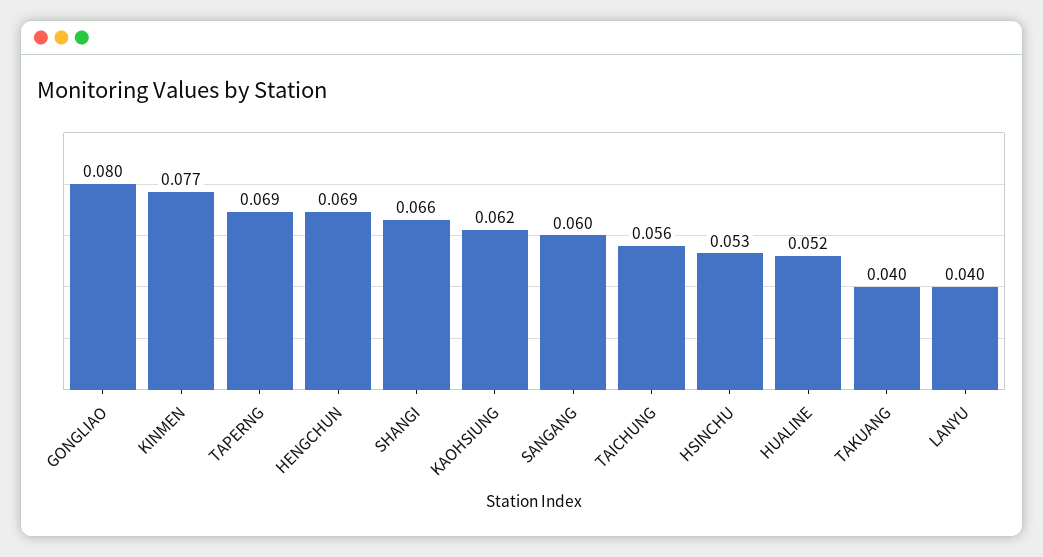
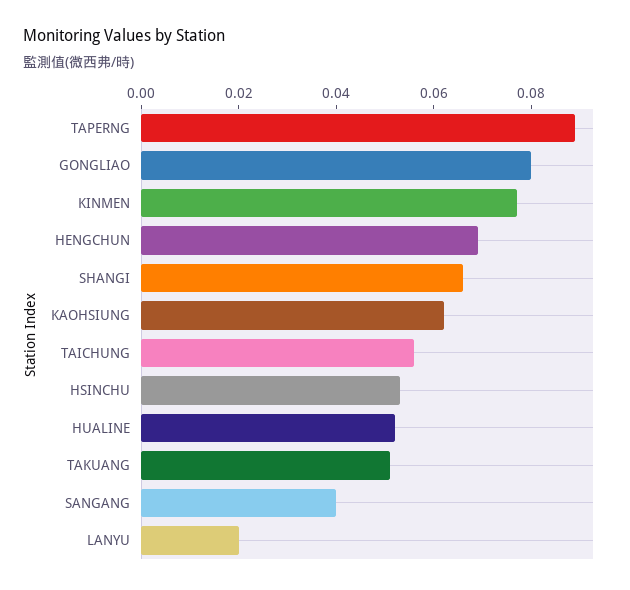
TAPERNG: 0.069 -> 0.09
SANGANG: 0.06 -> 0.04
TAKUANG: 0.04 -> 0.05
LANYU: 0.04 -> 0.02

